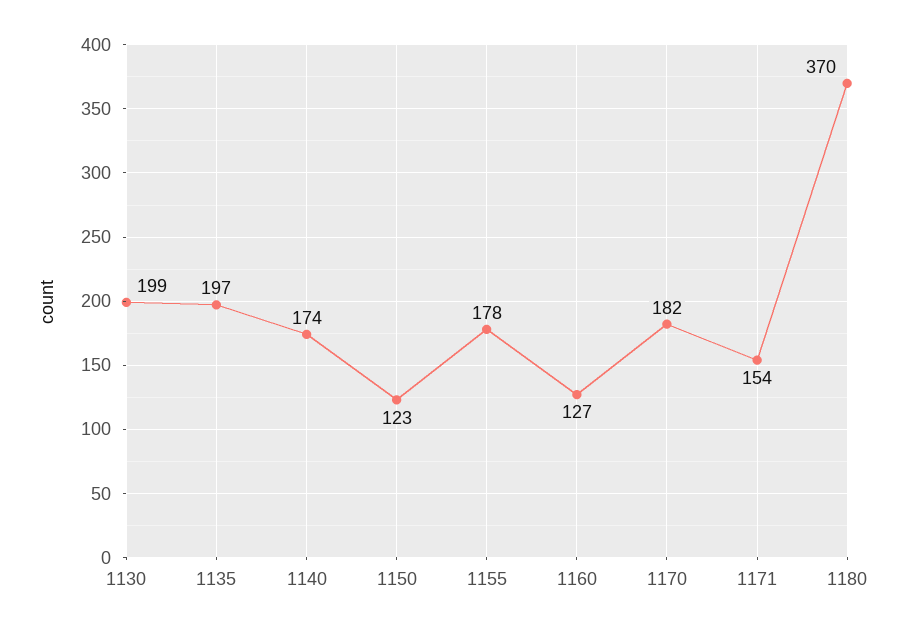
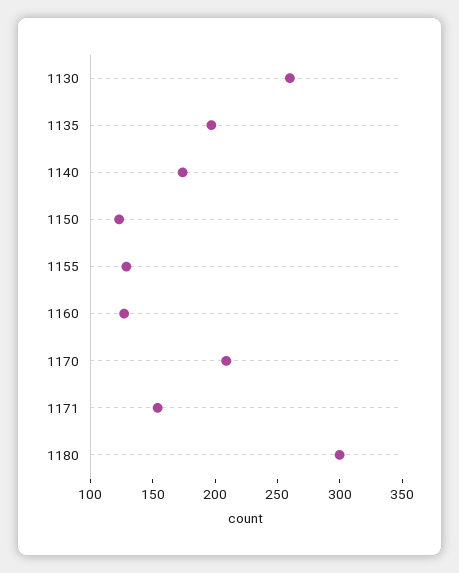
1130: 199 -> 260
1155: 178 -> 130
1170: 182 -> 210
1180: 370 -> 300

